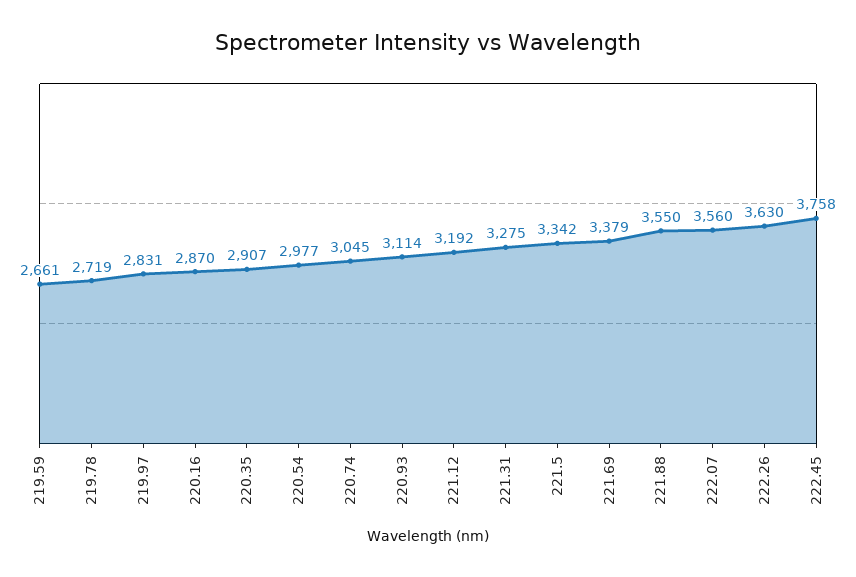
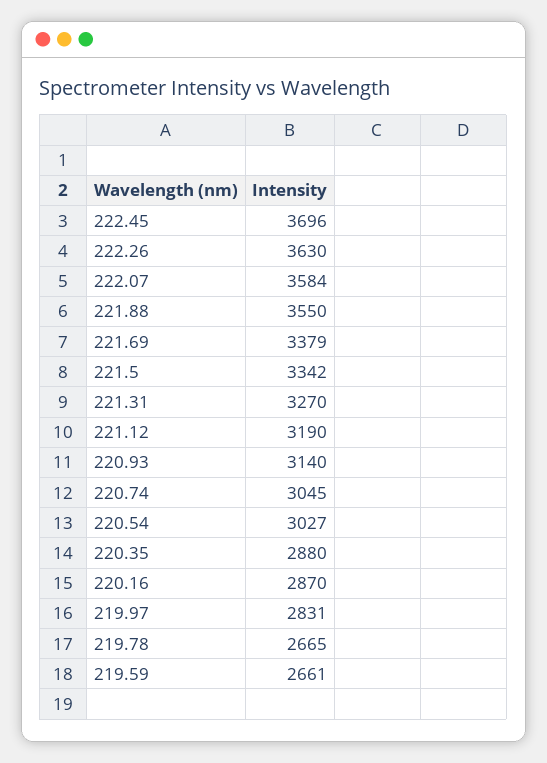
219.78: 2719 -> 2665
220.35: 2907 -> 2880
220.54: 2977 -> 3027
220.93: 3114 -> 3140
221.12: 3192 -> 3190
221.31: 3275 -> 3270
222.07: 3560 -> 3584
222.45: 3758 -> 3696

